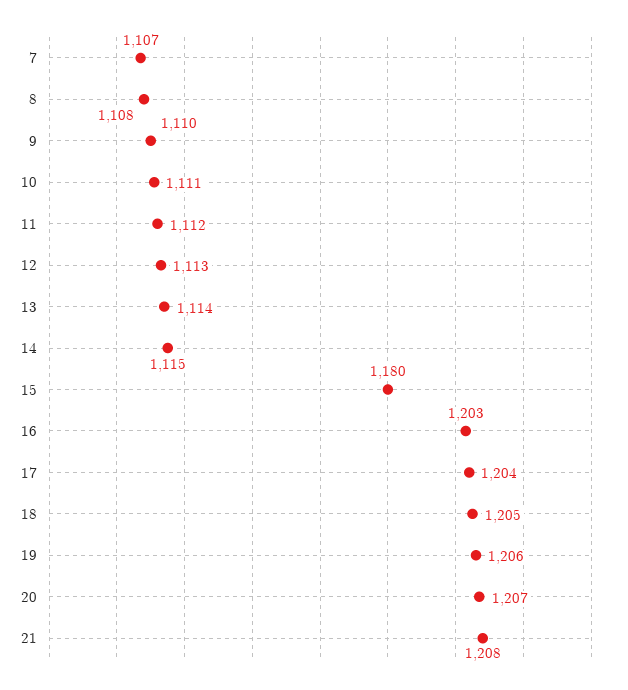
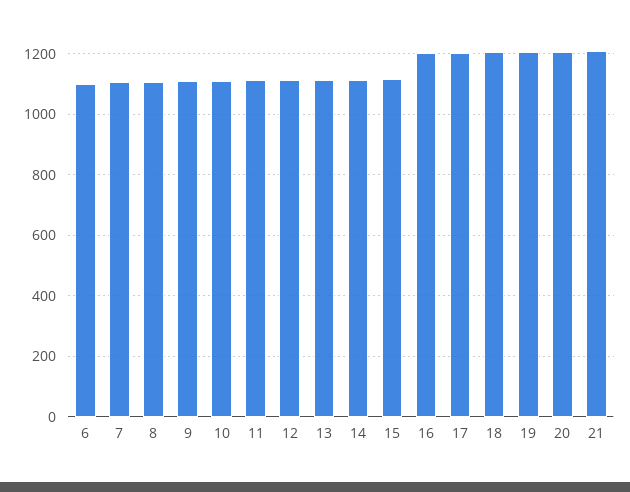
15: 1180 -> 1120
6: none -> 1100

